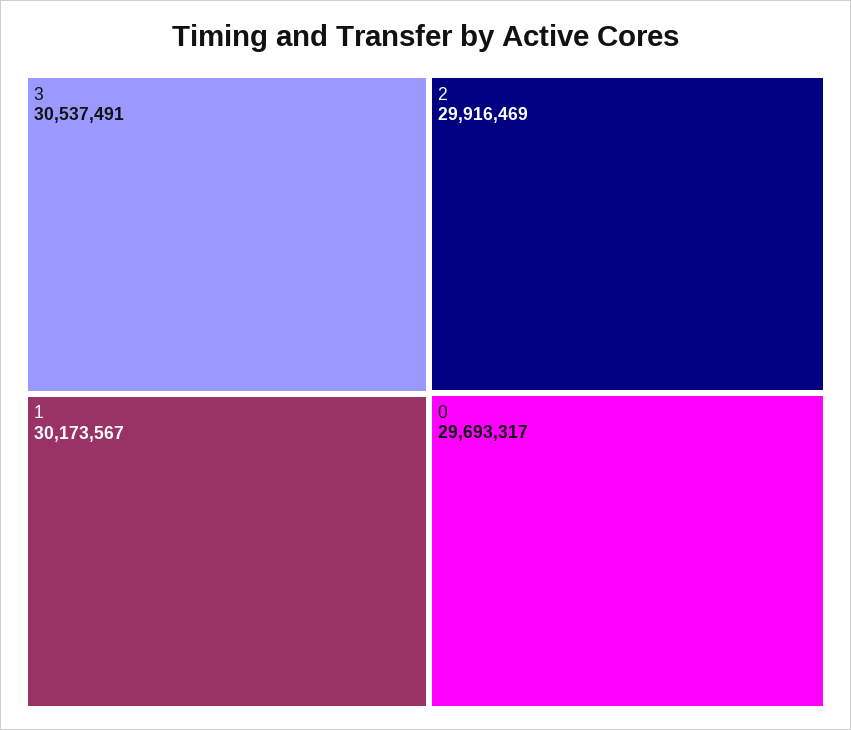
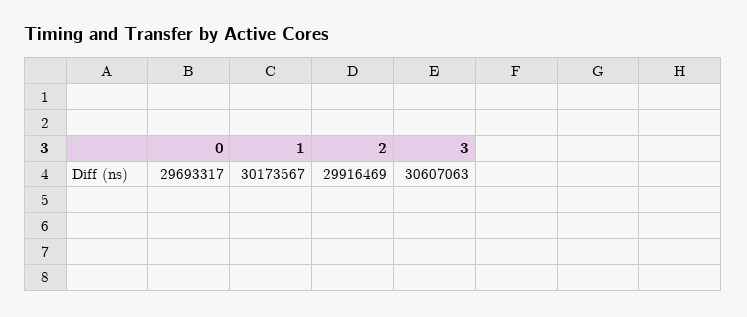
3: 30537491 -> 30607063

